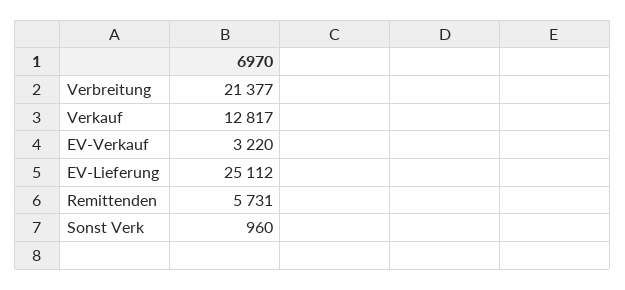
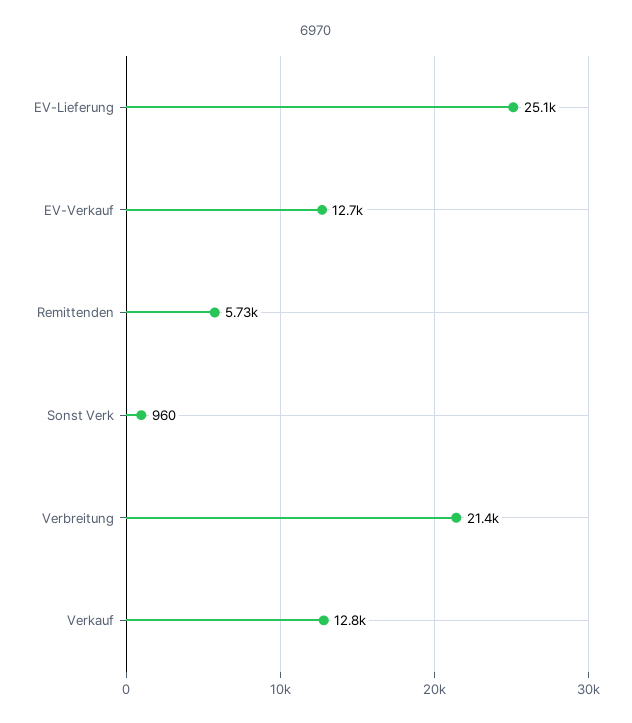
EV-Verkauf: 3220 -> 12700

